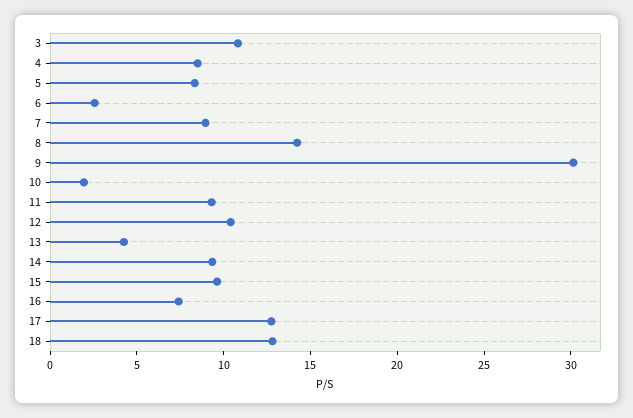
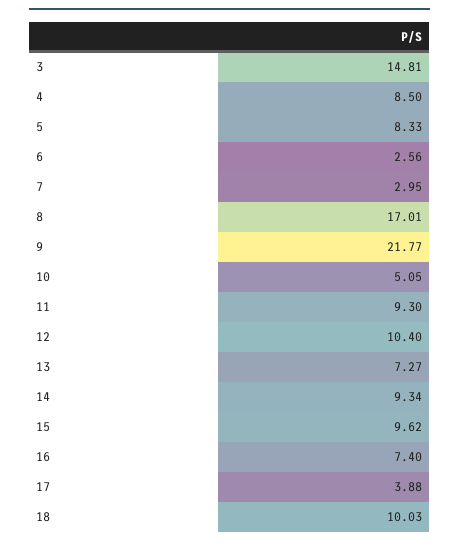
3: 11 -> 14.81
7: 9 -> 2.95
8: 14 -> 17.01
9: 30 -> 21.77
10: 2 -> 5.05
13: 4 -> 7.27
17: 13 -> 3.88
18: 13 -> 10.03

